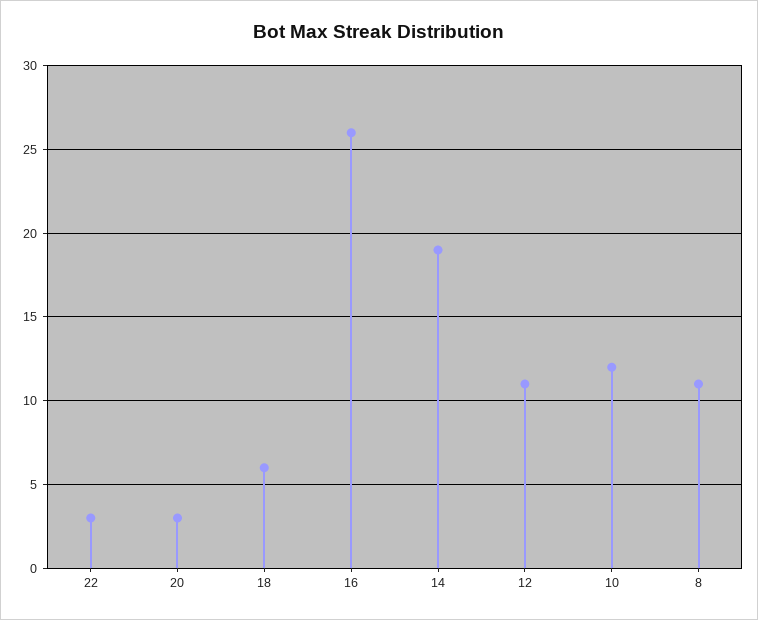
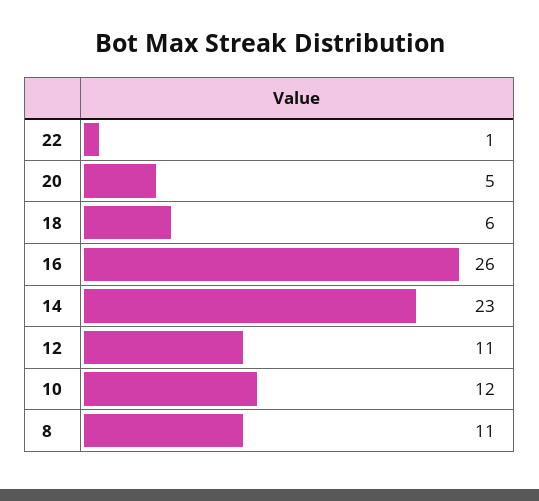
22: 3 -> 1
20: 3 -> 5
14: 19 -> 23

